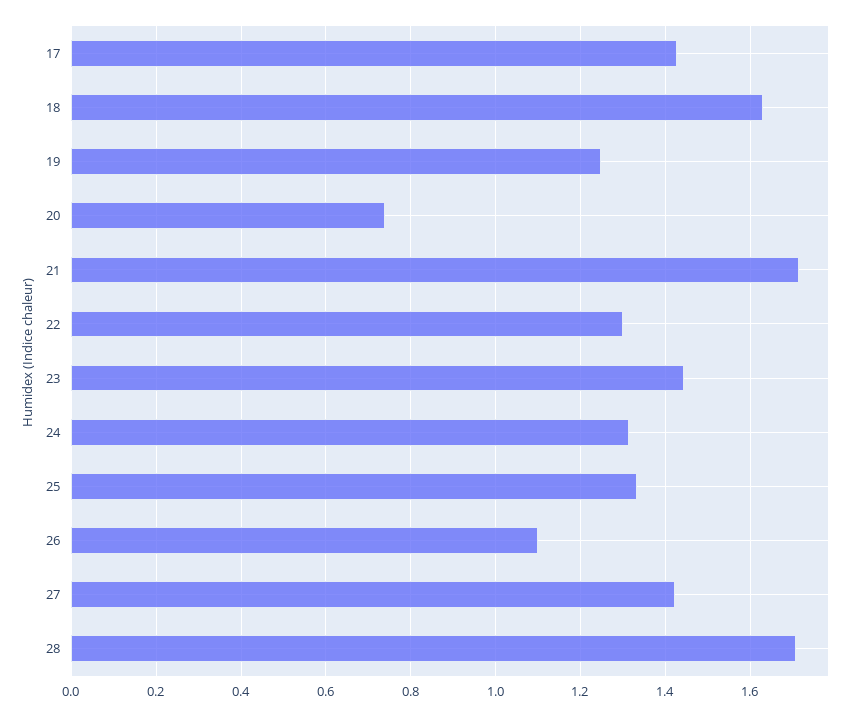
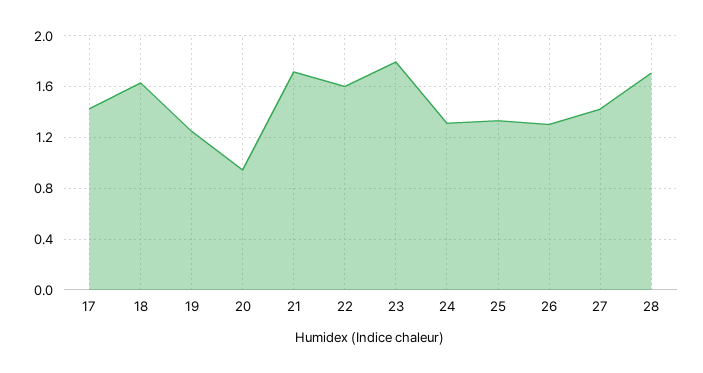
20: 0.74 -> 0.95
22: 1.3 -> 1.6
23: 1.44 -> 1.8
26: 1.1 -> 1.3

